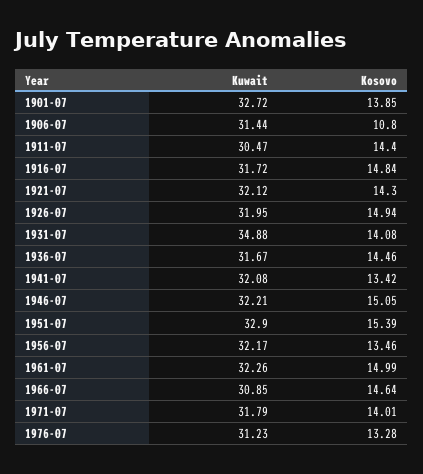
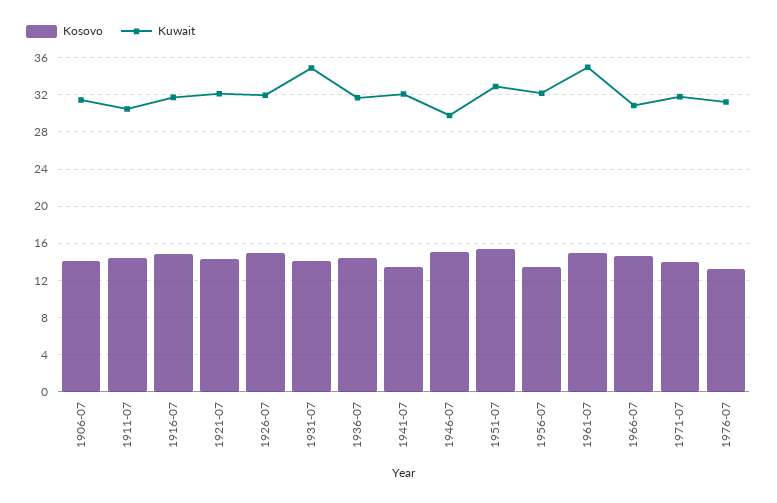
Kuwait, 1901-07: 32.72 -> none
Kosovo, 1901-07: 13.85 -> none
Kosovo, 1906-07: 10.8 -> 14
Kuwait, 1946-07: 32.21 -> 30
Kuwait, 1961-07: 32.26 -> 35

